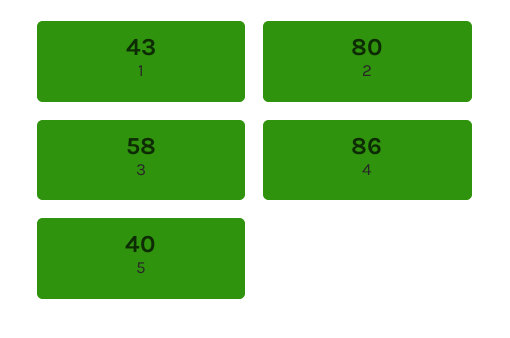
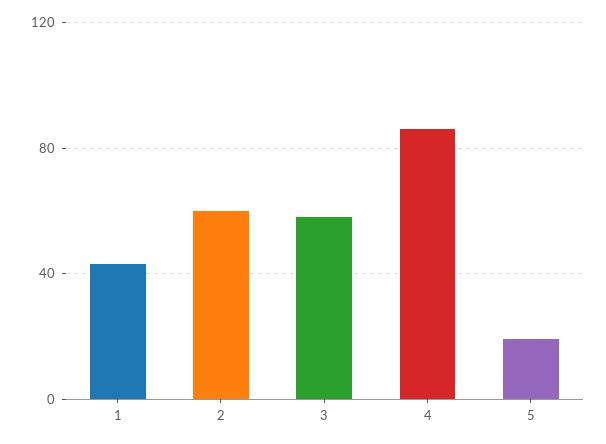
2: 80 -> 60
5: 40 -> 20

